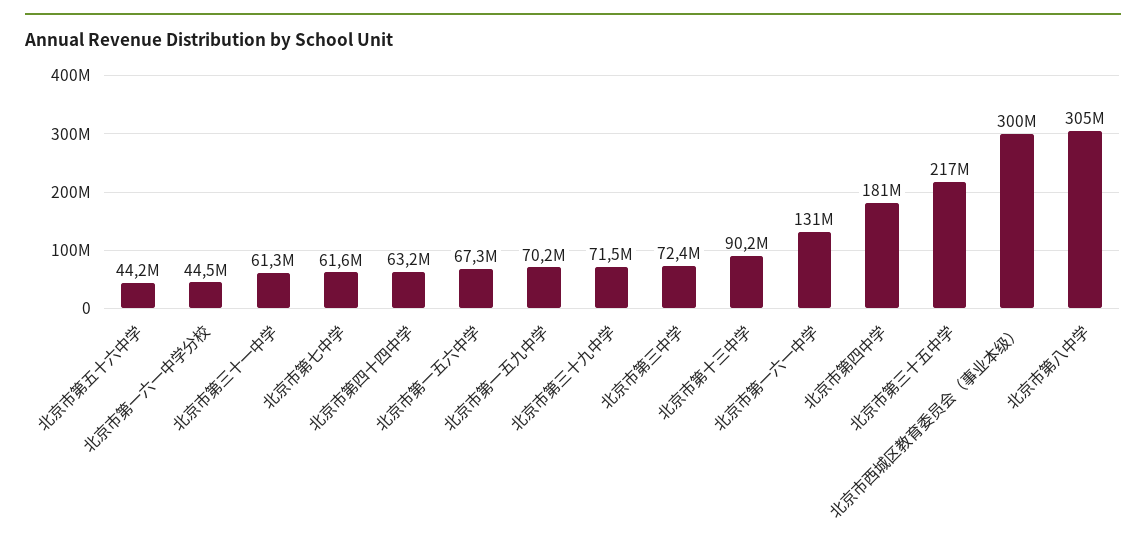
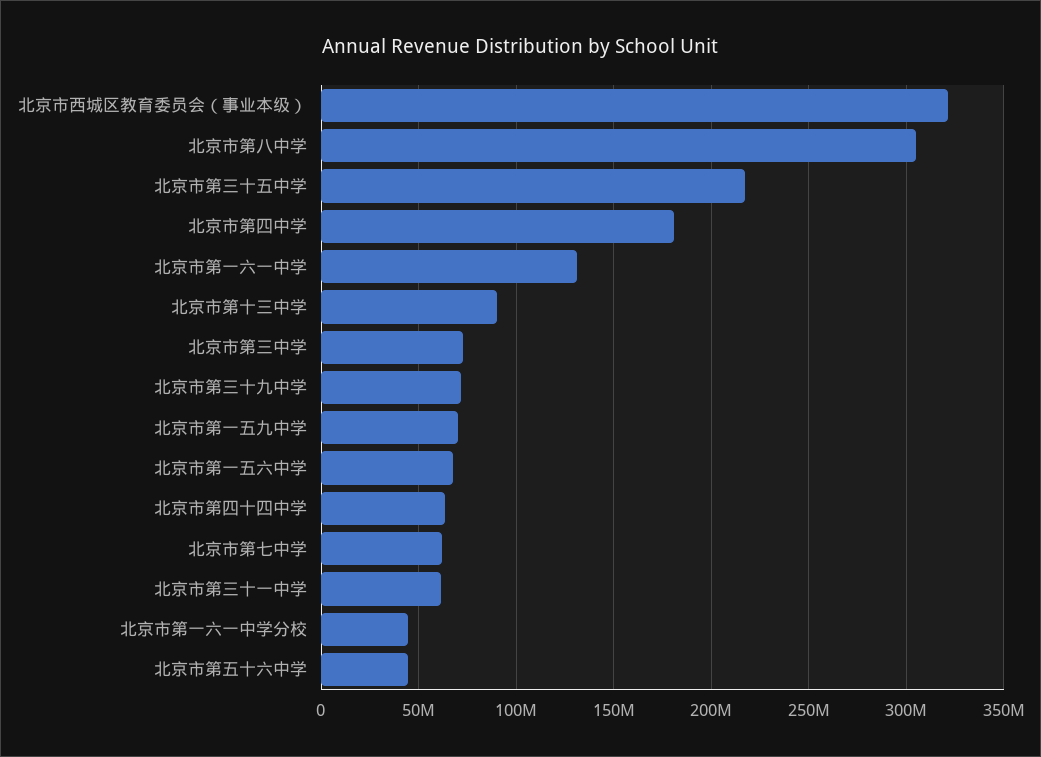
北京市西城区教育委员会（事业本级）: 300000000 -> 320000000

